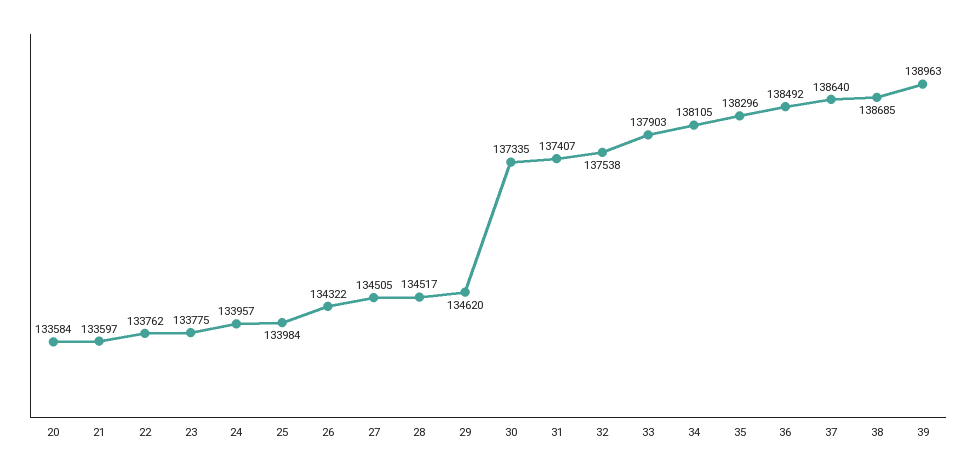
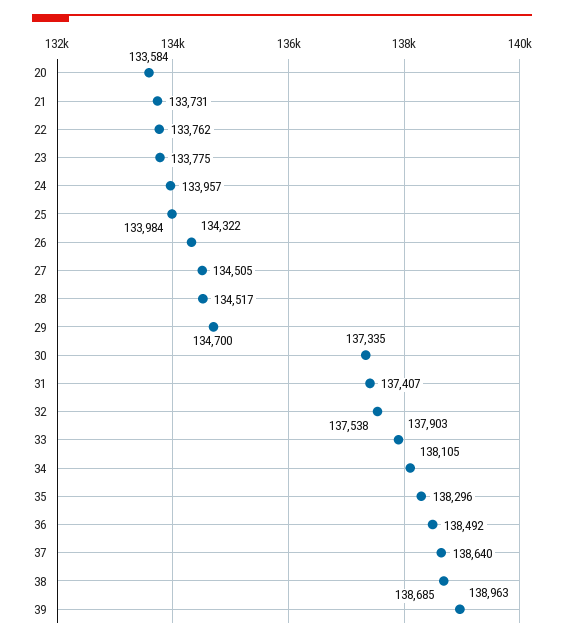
21: 133597 -> 133731
29: 134620 -> 134700

